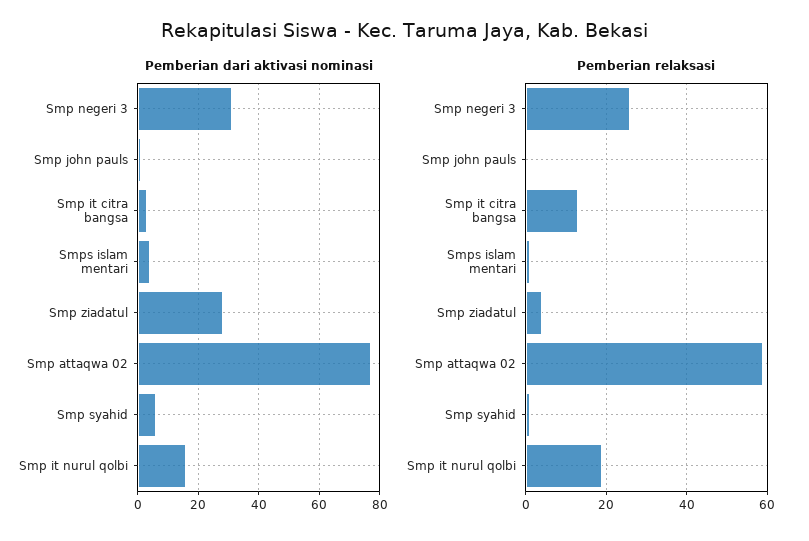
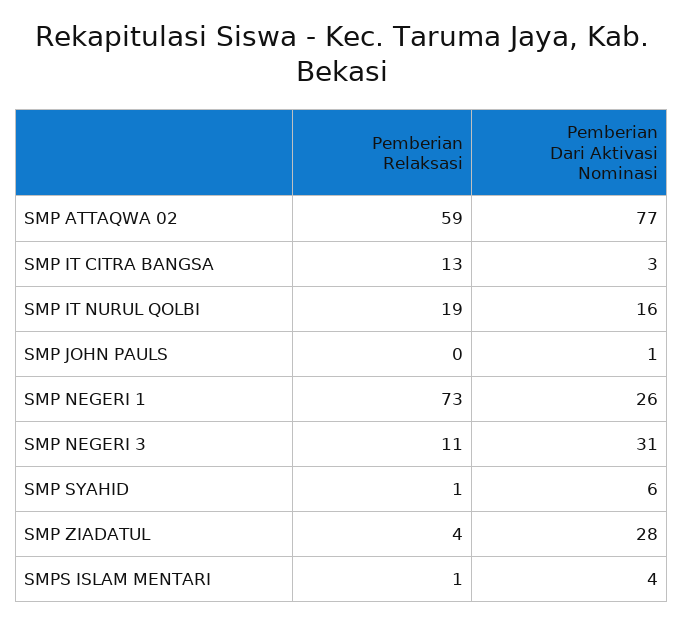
Pemberian relaksasi, Smp negeri 3: 25 -> 11
Pemberian relaksasi, SMP NEGERI 1: none -> 73
Pemberian dari aktivasi nominasi, SMP NEGERI 1: none -> 26

